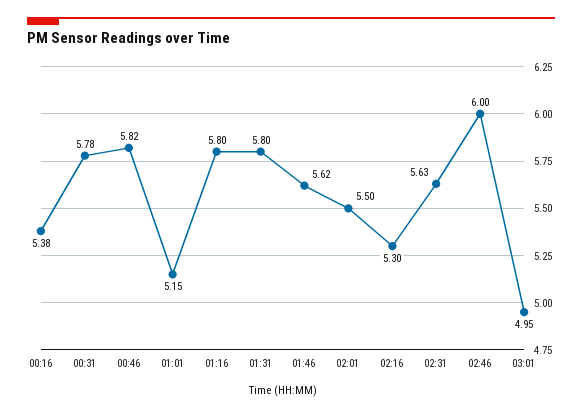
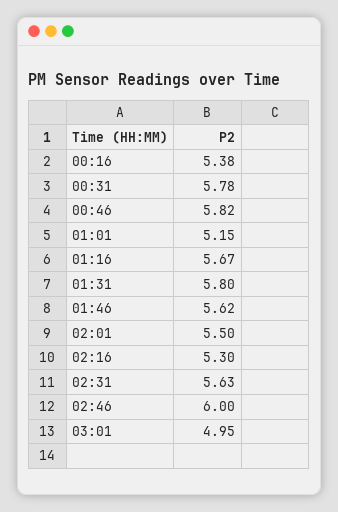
01:16: 5.8 -> 5.67

